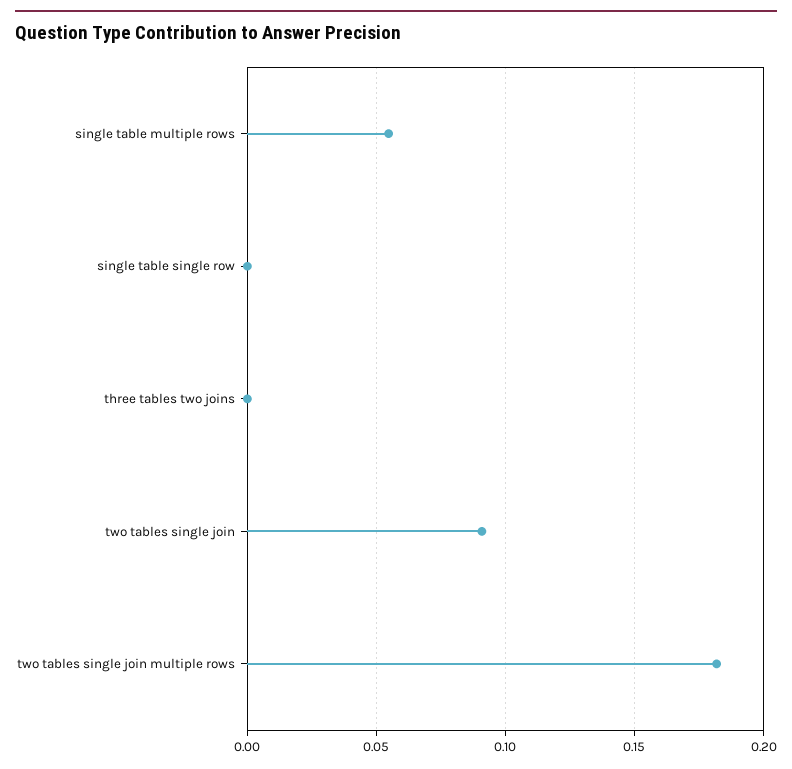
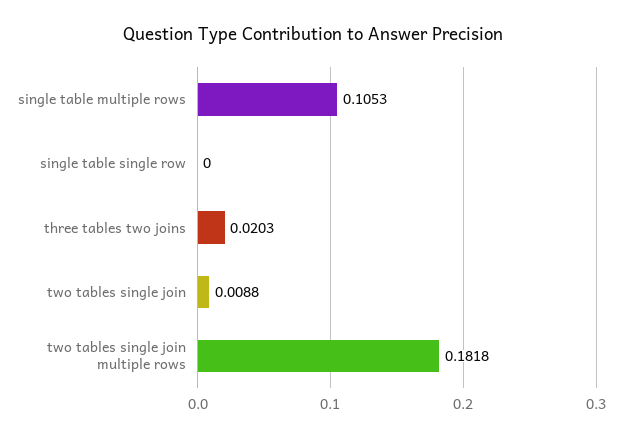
single table multiple rows: 0.055 -> 0.1053
three tables two joins: 0 -> 0.0203
two tables single join: 0.09 -> 0.0088

